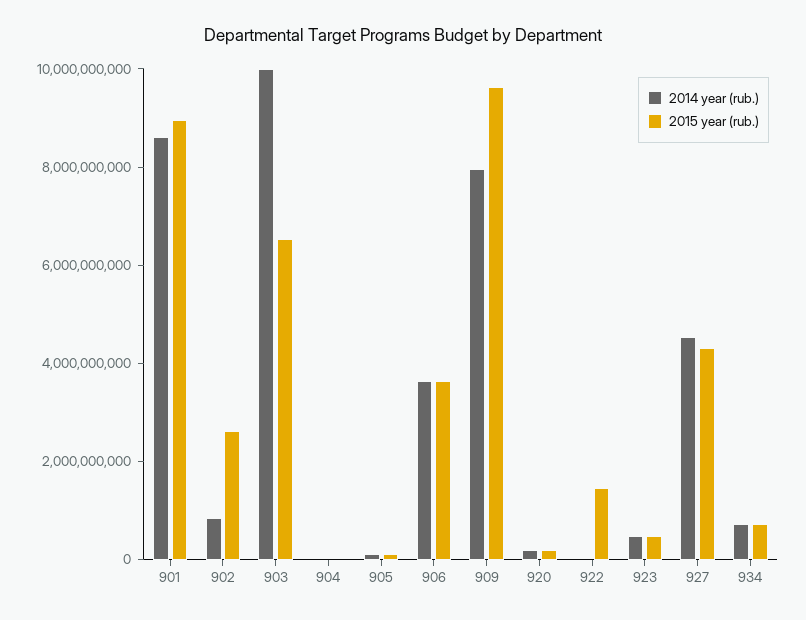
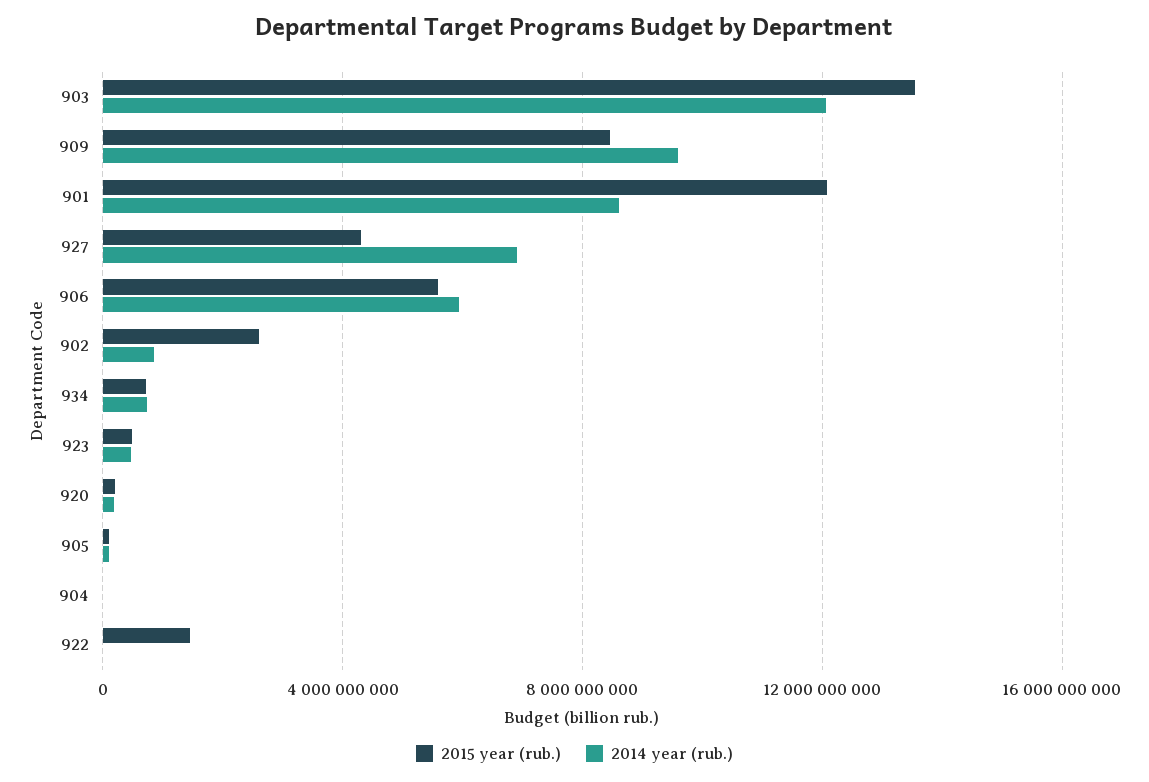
2015 year (rub.), 901: 9000000000 -> 12000000000
2014 year (rub.), 903: 10000000000 -> 12000000000
2015 year (rub.), 903: 6500000000 -> 13500000000
2014 year (rub.), 906: 3500000000 -> 6000000000
2015 year (rub.), 906: 3500000000 -> 5500000000
2014 year (rub.), 909: 8000000000 -> 9500000000
2015 year (rub.), 909: 9500000000 -> 8500000000
2014 year (rub.), 927: 4500000000 -> 7000000000

